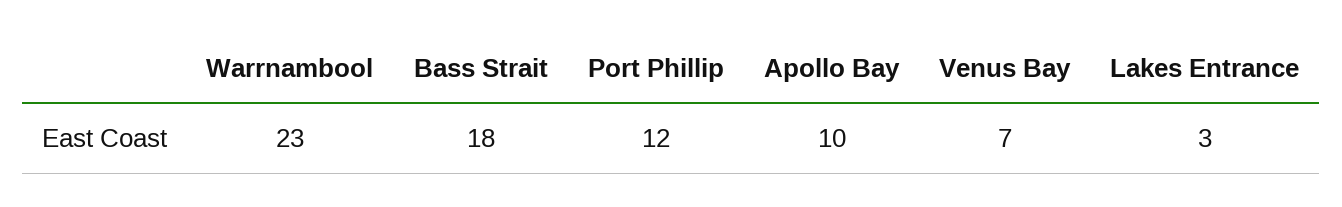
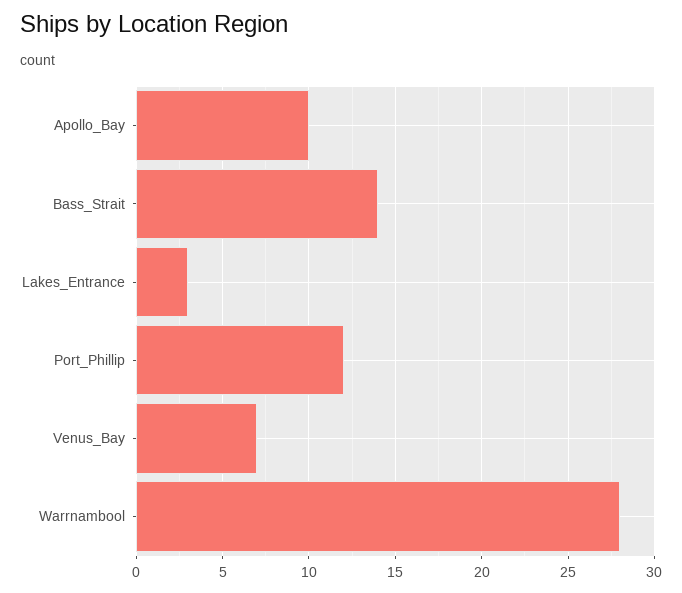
Warrnambool: 23 -> 28
Bass Strait: 18 -> 14

